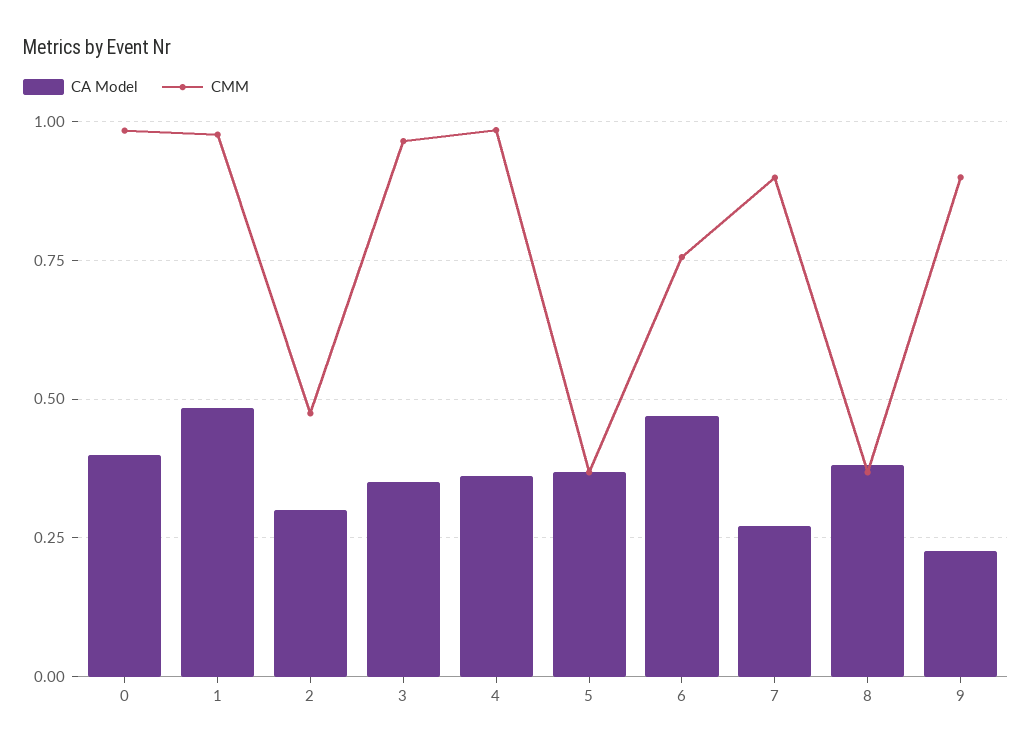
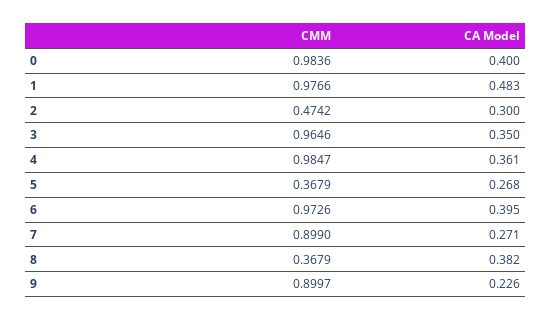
CA Model, 5: 0.375 -> 0.268
CA Model, 6: 0.475 -> 0.395
CMM, 6: 0.75 -> 0.9726

